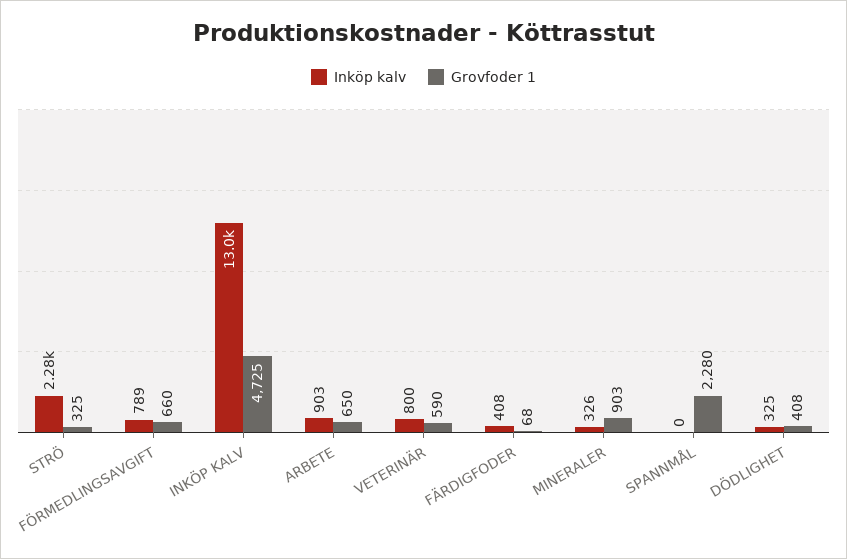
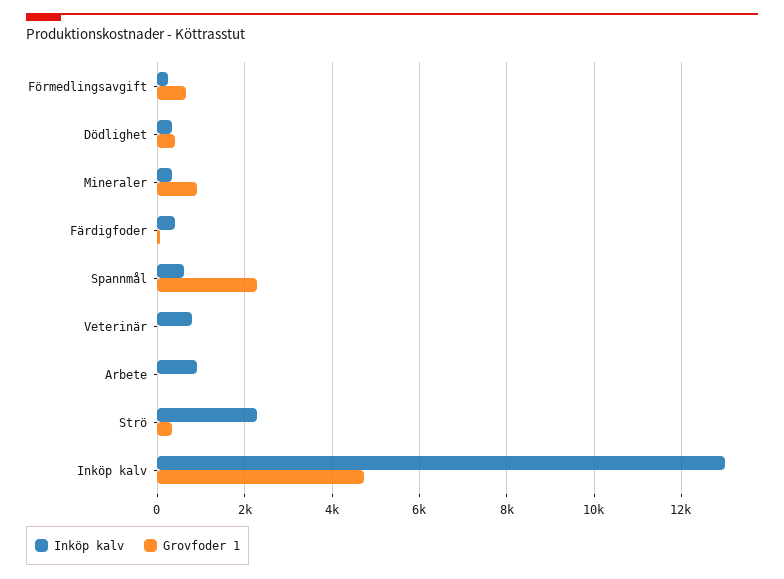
Inköp kalv, FÖRMEDLINGSAVGIFT: 789 -> 200
Grovfoder 1, ARBETE: 650 -> 0
Grovfoder 1, VETERINÄR: 590 -> 0
Inköp kalv, SPANNMÅL: 0 -> 600

